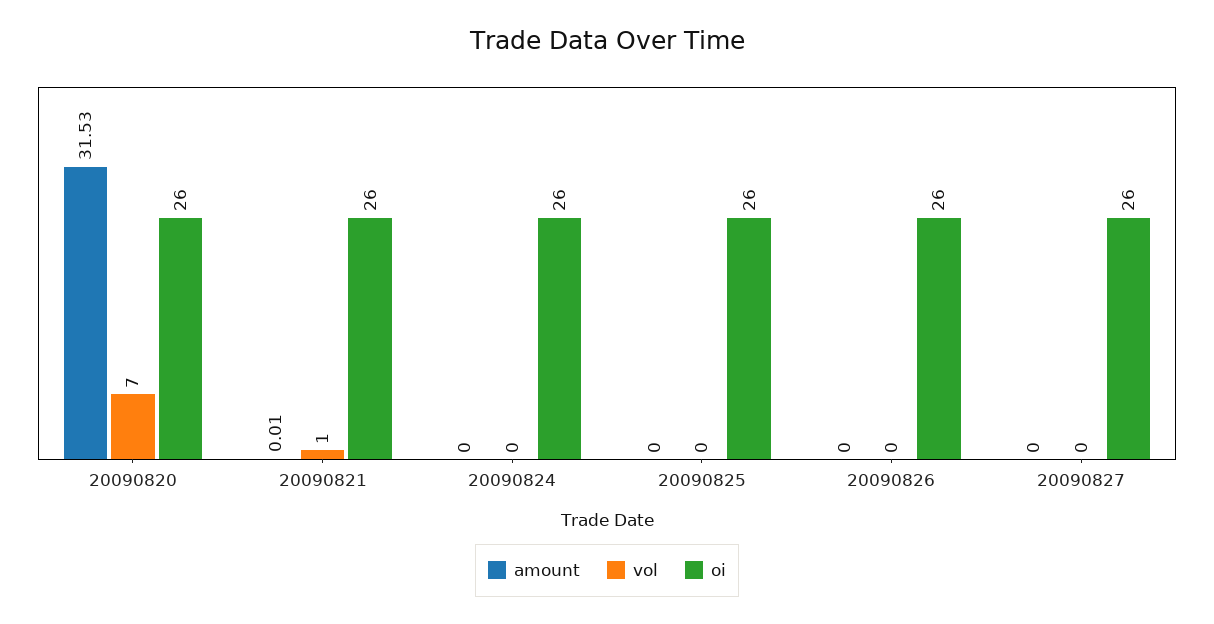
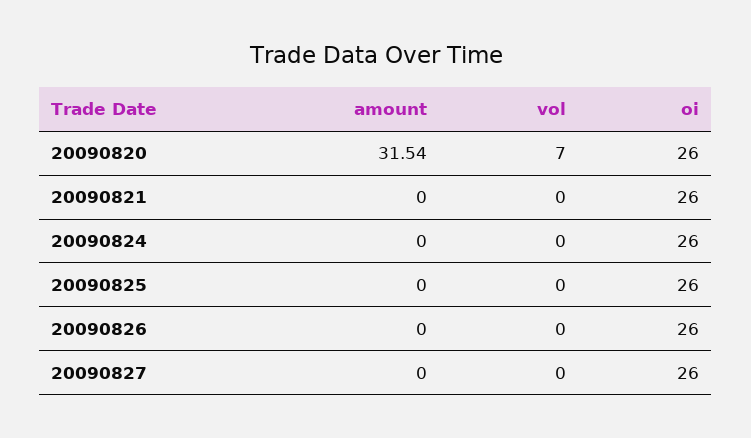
amount, 20090820: 31.53 -> 31.54
amount, 20090821: 0.01 -> 0
vol, 20090821: 1 -> 0

